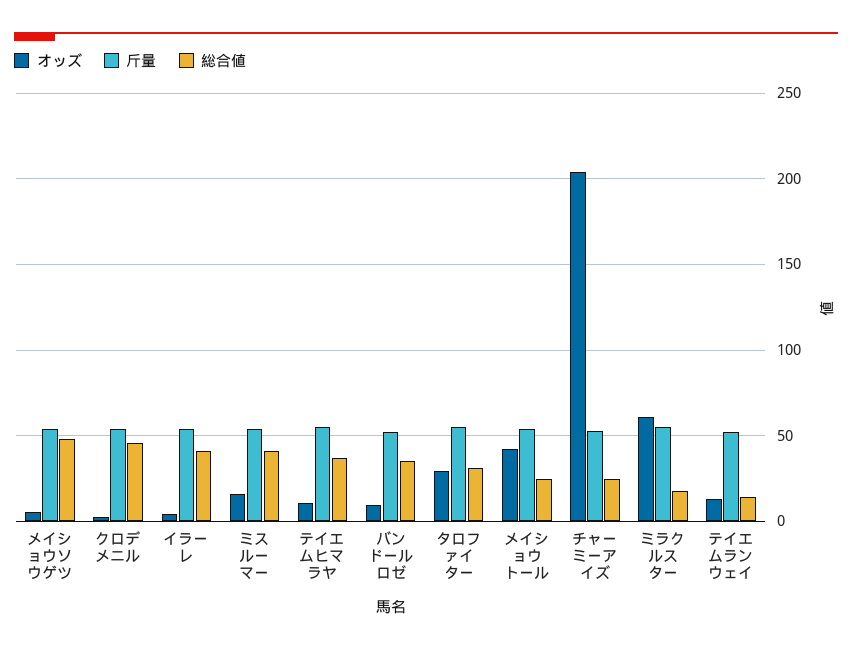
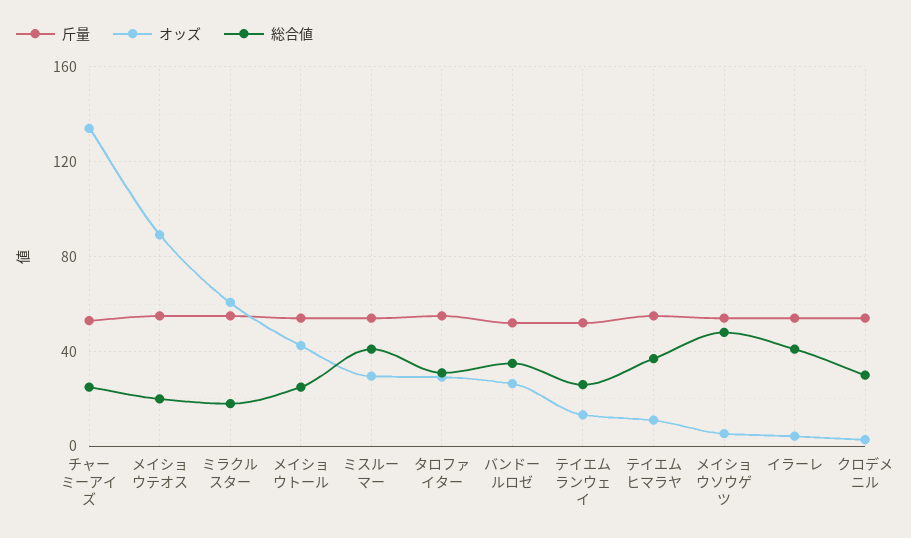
総合値, クロデメニル: 45 -> 30
オッズ, ミスルーマー: 15 -> 30
オッズ, バンドールロゼ: 10 -> 25
オッズ, チャーミーアイズ: 205 -> 135
総合値, テイエムランウェイ: 15 -> 25
斤量, メイショウテオス: none -> 55
オッズ, メイショウテオス: none -> 90
総合値, メイショウテオス: none -> 20

